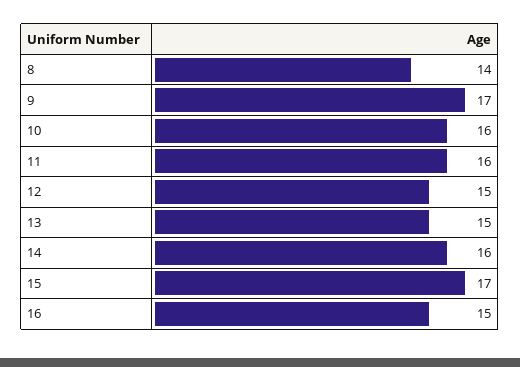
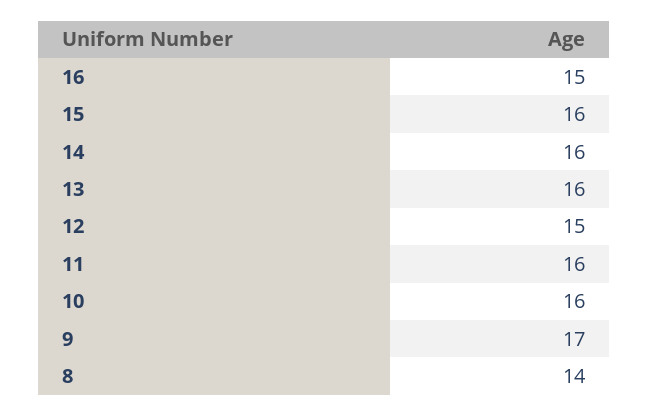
13: 15 -> 16
15: 17 -> 16

